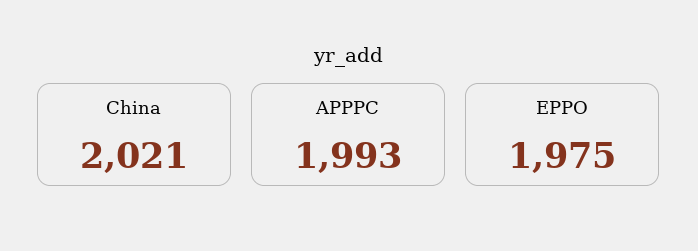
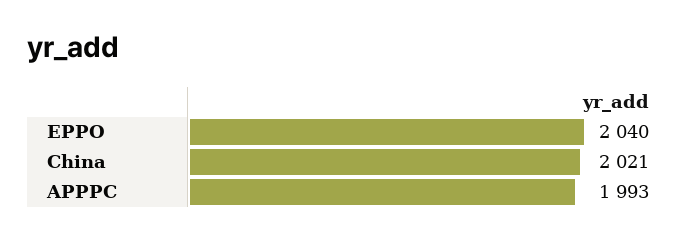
EPPO: 1975 -> 2040

